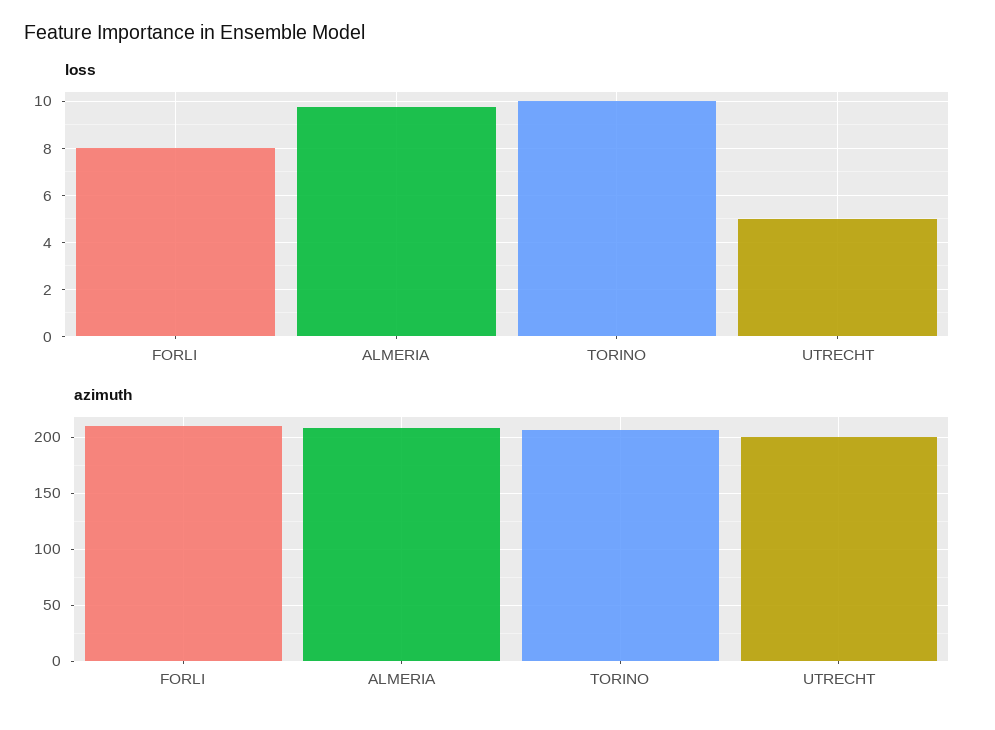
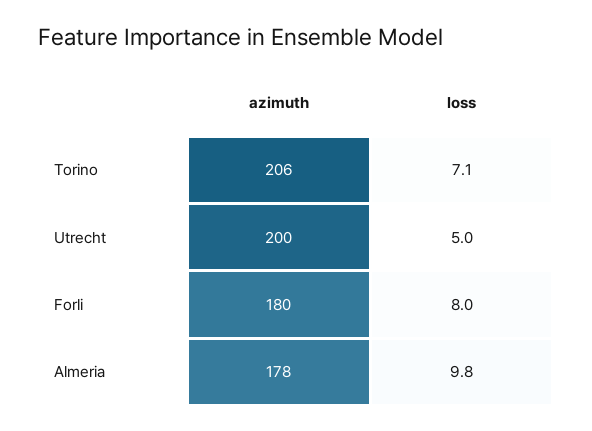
loss, TORINO: 10 -> 7.1
azimuth, FORLI: 210 -> 180
azimuth, ALMERIA: 210 -> 178

